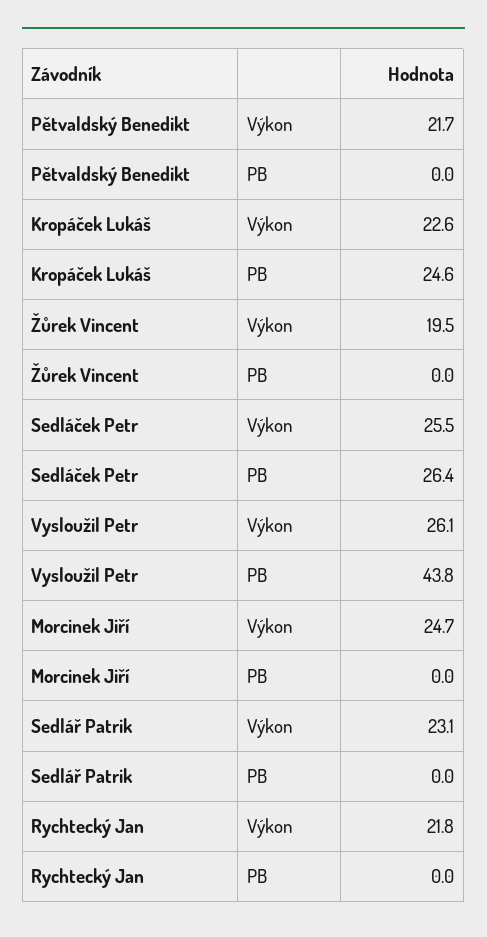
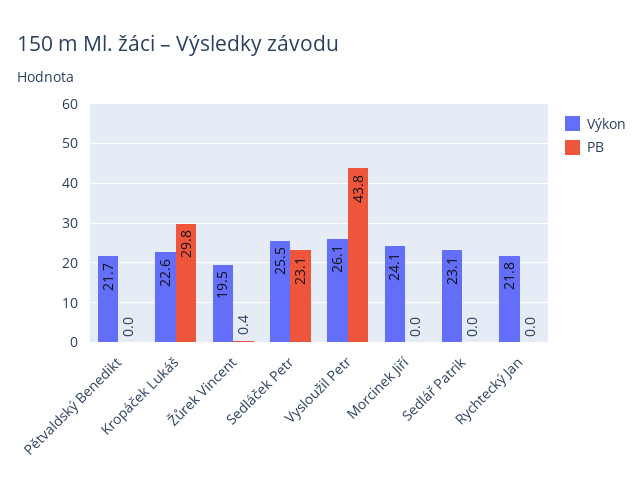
PB, Kropáček Lukáš: 24.6 -> 29.8
PB, Žůrek Vincent: 0 -> 0.4
PB, Sedláček Petr: 26.4 -> 23.1
Výkon, Morcinek Jiří: 24.7 -> 24.1

